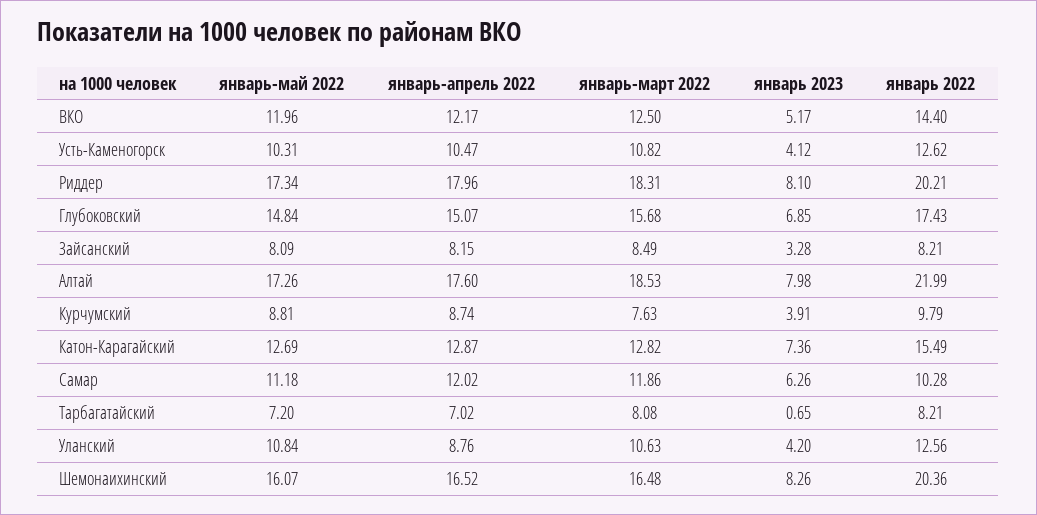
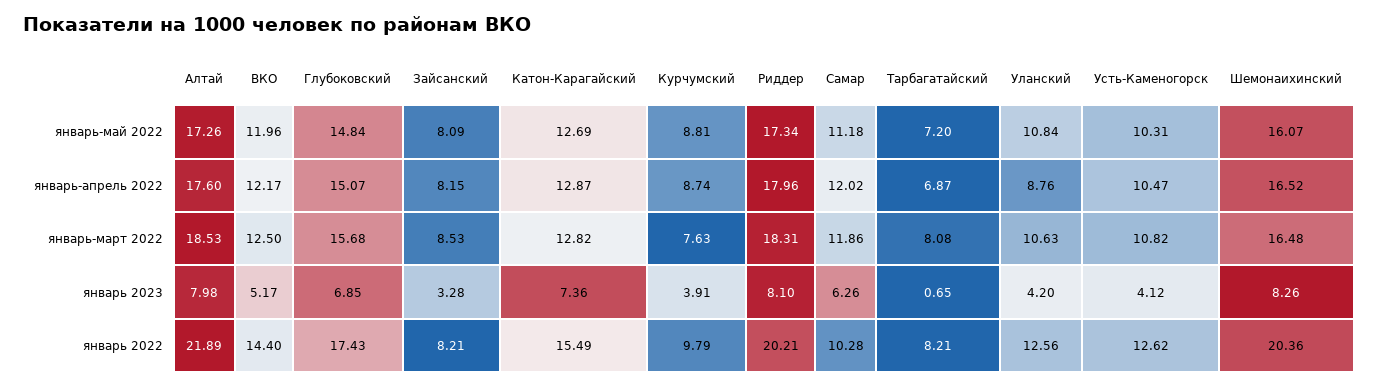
январь-март 2022, Зайсанский: 8.49 -> 8.53
январь 2022, Алтай: 21.99 -> 21.89
январь-апрель 2022, Тарбагатайский: 7.02 -> 6.87

